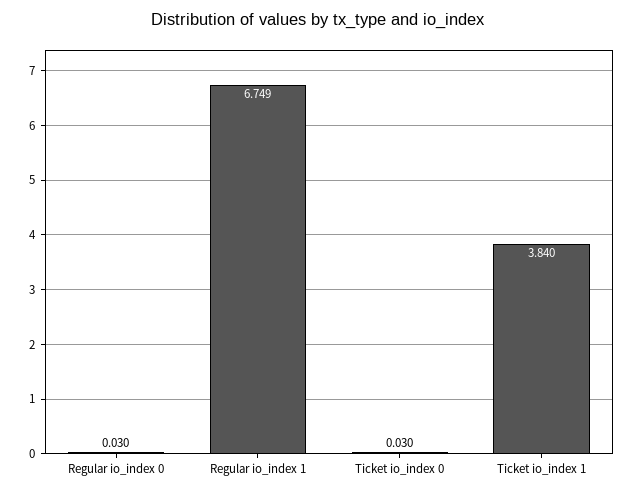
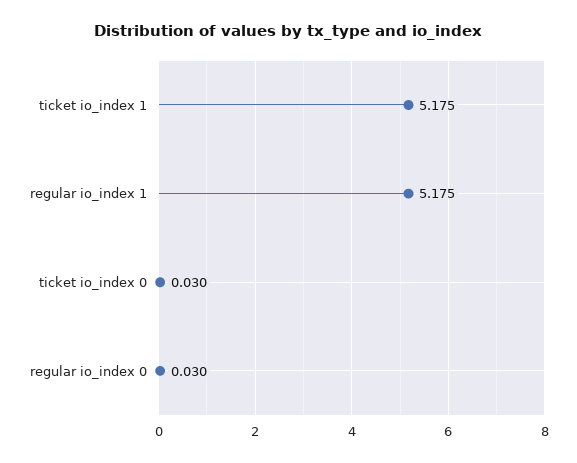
Regular io_index 1: 6.749 -> 5.175
Ticket io_index 1: 3.84 -> 5.175

